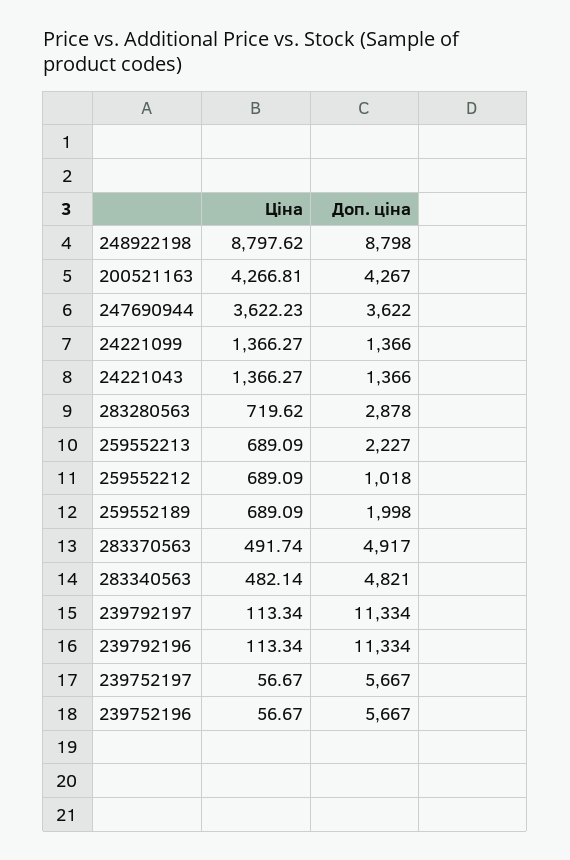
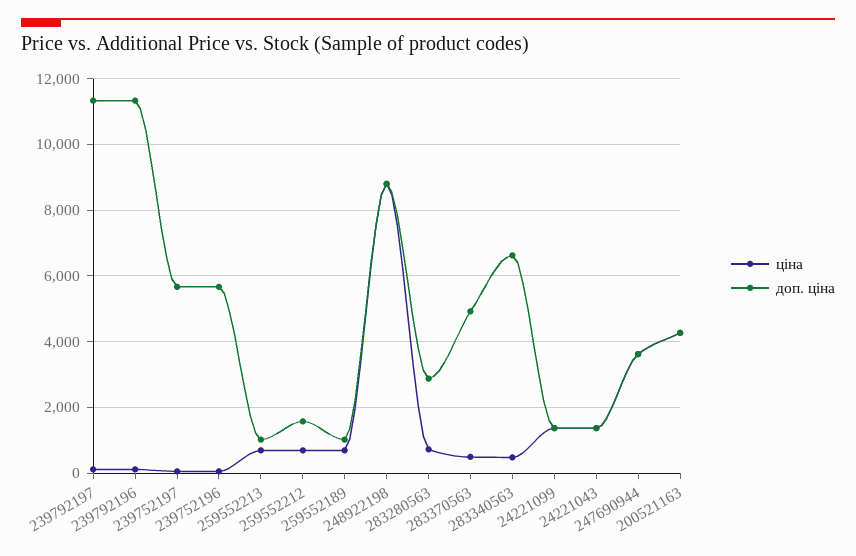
Доп. ціна, 259552213: 2227 -> 1000
Доп. ціна, 259552212: 1018 -> 1600
Доп. ціна, 259552189: 1998 -> 1000
Доп. ціна, 283340563: 4821 -> 6600

